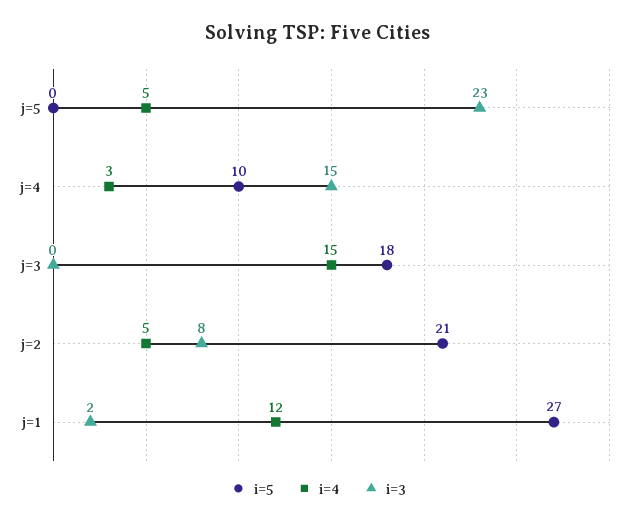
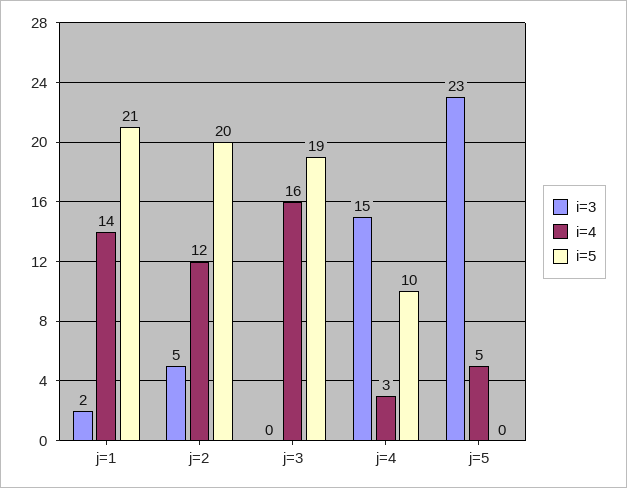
i=5, j=3: 18 -> 19
i=4, j=3: 15 -> 16
i=5, j=2: 21 -> 20
i=4, j=2: 5 -> 12
i=3, j=2: 8 -> 5
i=5, j=1: 27 -> 21
i=4, j=1: 12 -> 14

